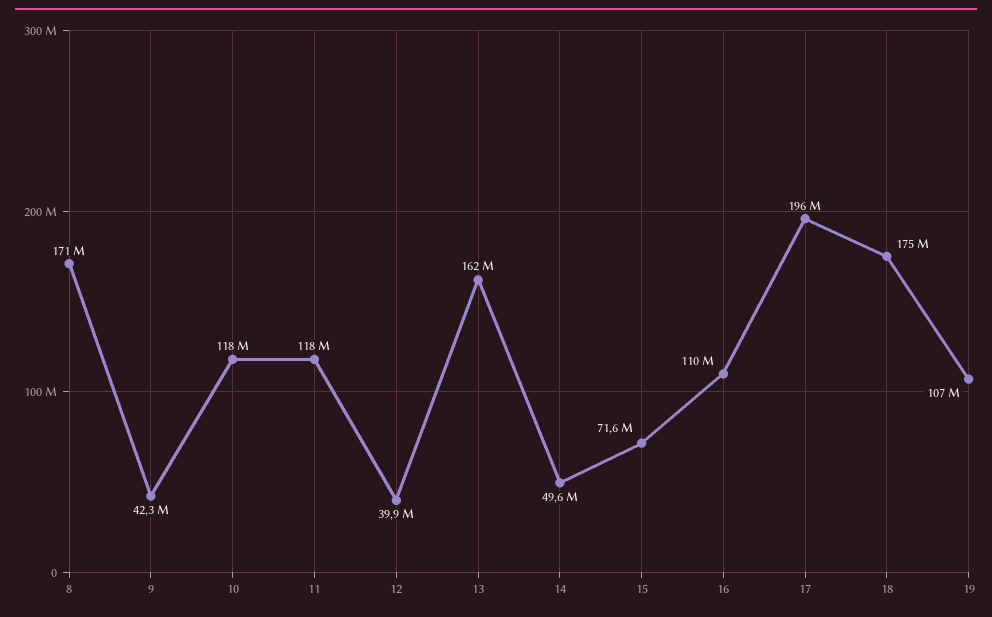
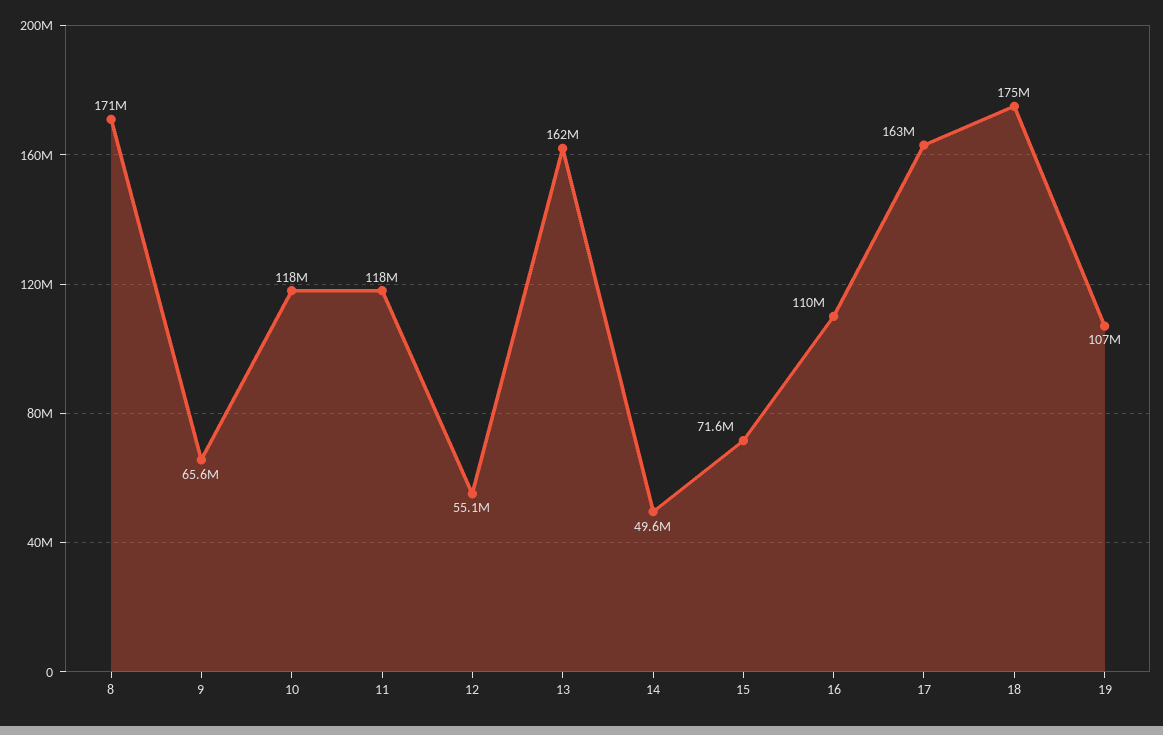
9: 42300000 -> 65600000
12: 39900000 -> 55100000
17: 196000000 -> 163000000

